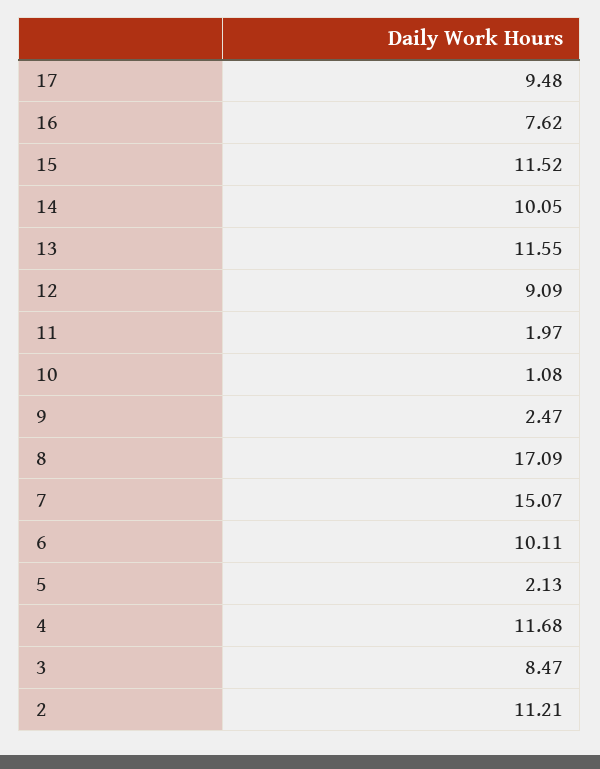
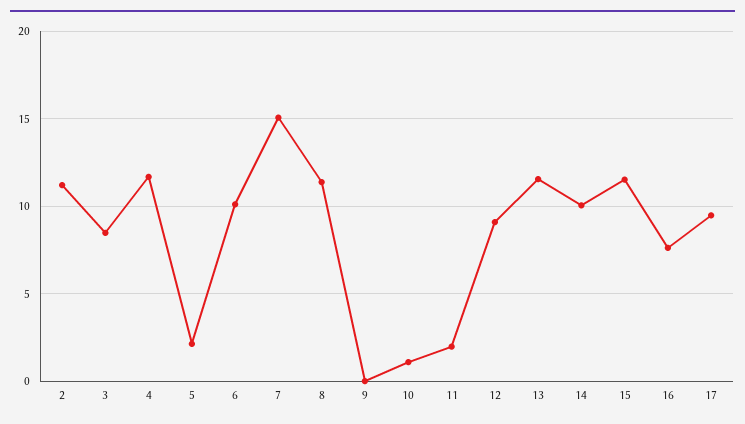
9: 2.47 -> 0
8: 17.09 -> 11.5

